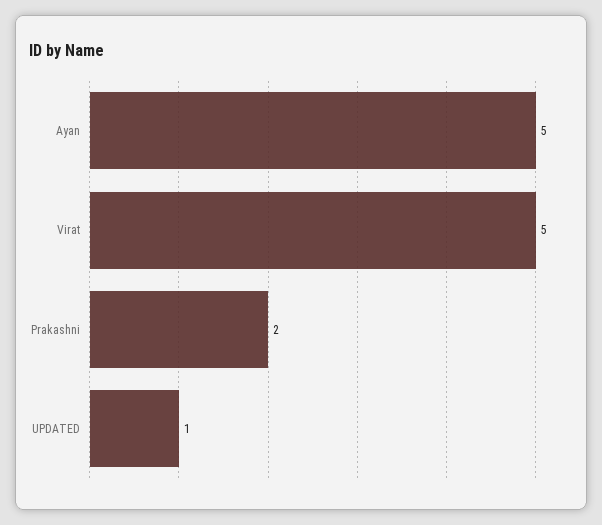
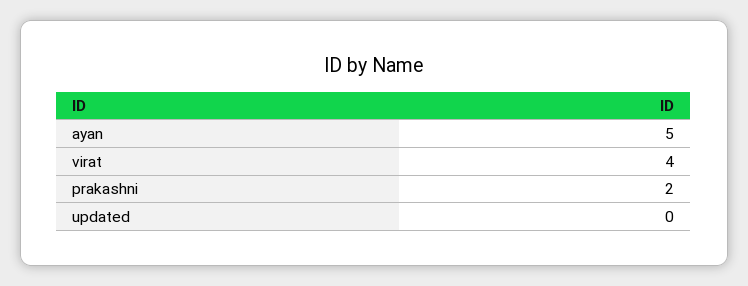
Virat: 5 -> 4
UPDATED: 1 -> 0

